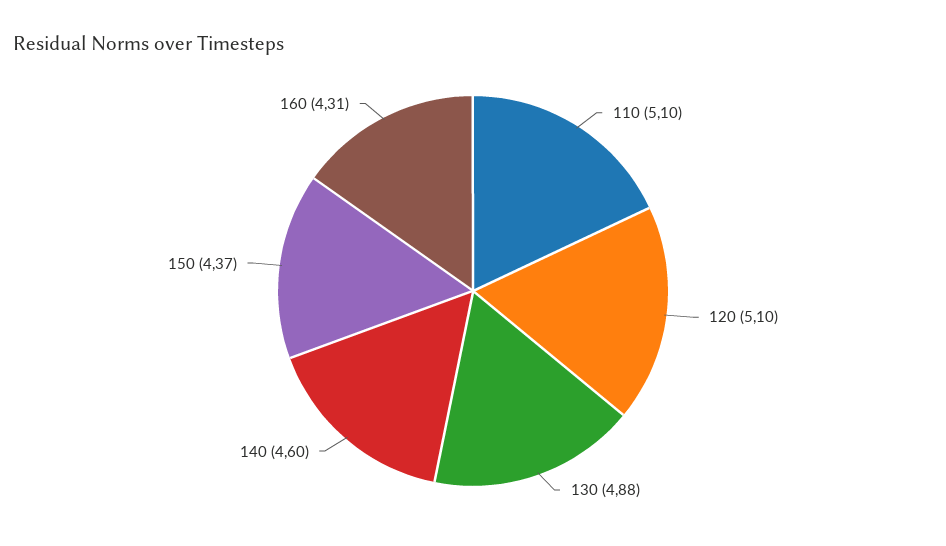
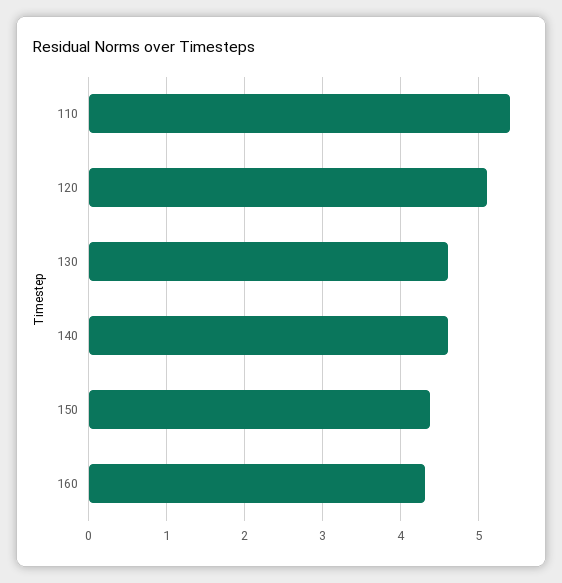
110: 5.1 -> 5.4
130: 4.88 -> 4.6

